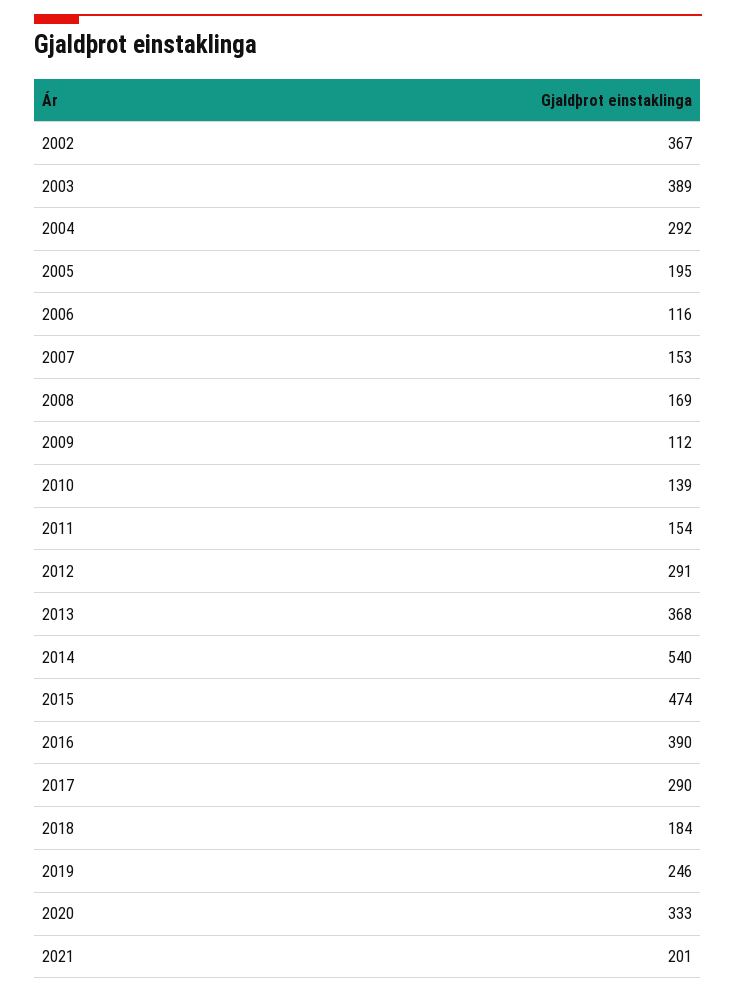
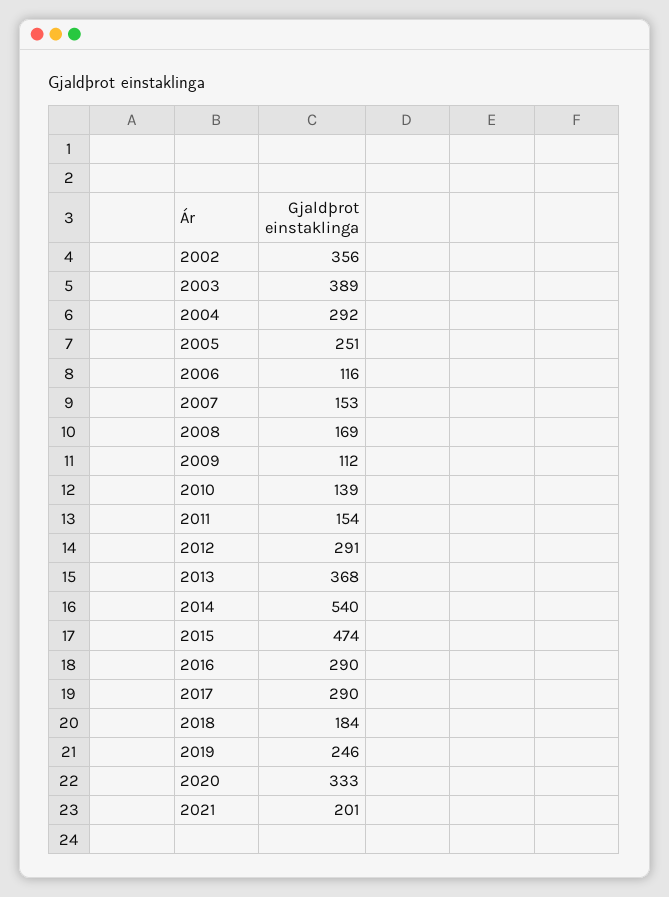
2002: 367 -> 356
2005: 195 -> 251
2016: 390 -> 290

